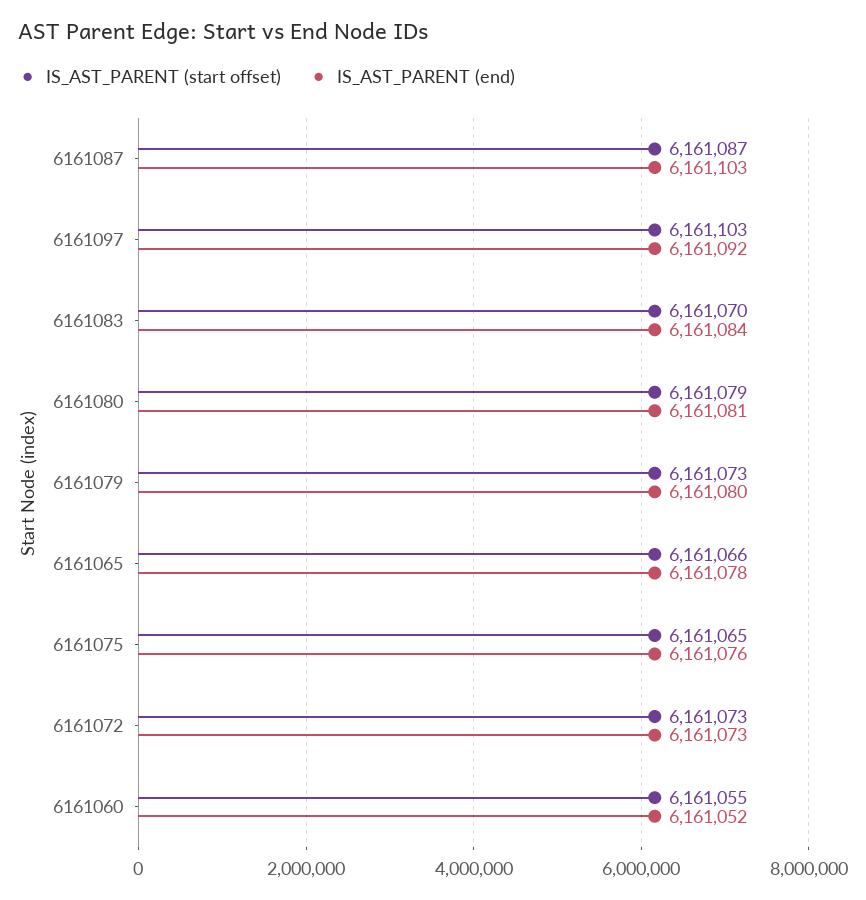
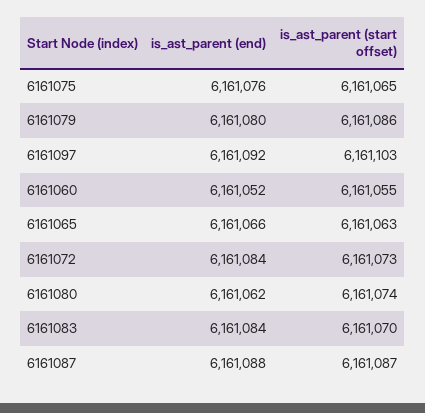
IS_AST_PARENT (end), 6161087: 6161103 -> 6161088
IS_AST_PARENT (start offset), 6161080: 6161079 -> 6161074
IS_AST_PARENT (end), 6161080: 6161081 -> 6161062
IS_AST_PARENT (start offset), 6161079: 6161073 -> 6161086
IS_AST_PARENT (start offset), 6161065: 6161066 -> 6161063
IS_AST_PARENT (end), 6161065: 6161078 -> 6161066
IS_AST_PARENT (end), 6161072: 6161073 -> 6161084

